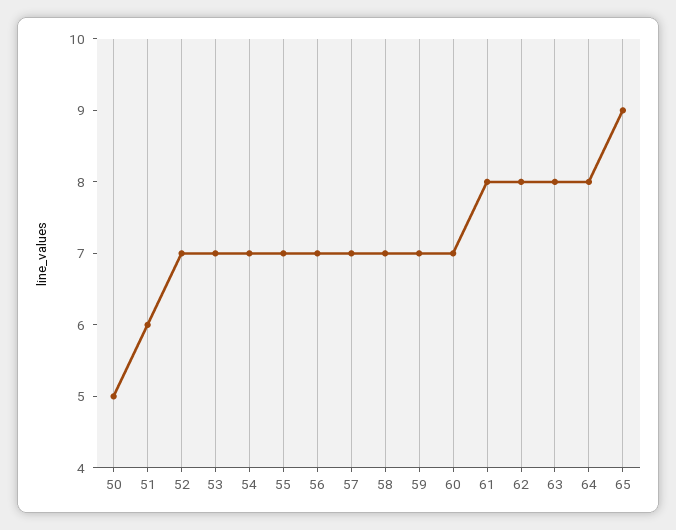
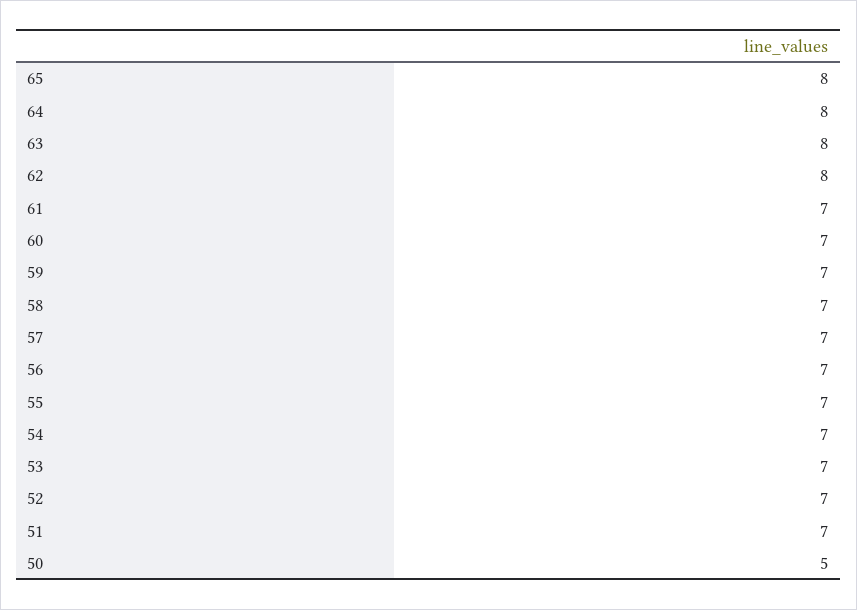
51: 6 -> 7
61: 8 -> 7
65: 9 -> 8

